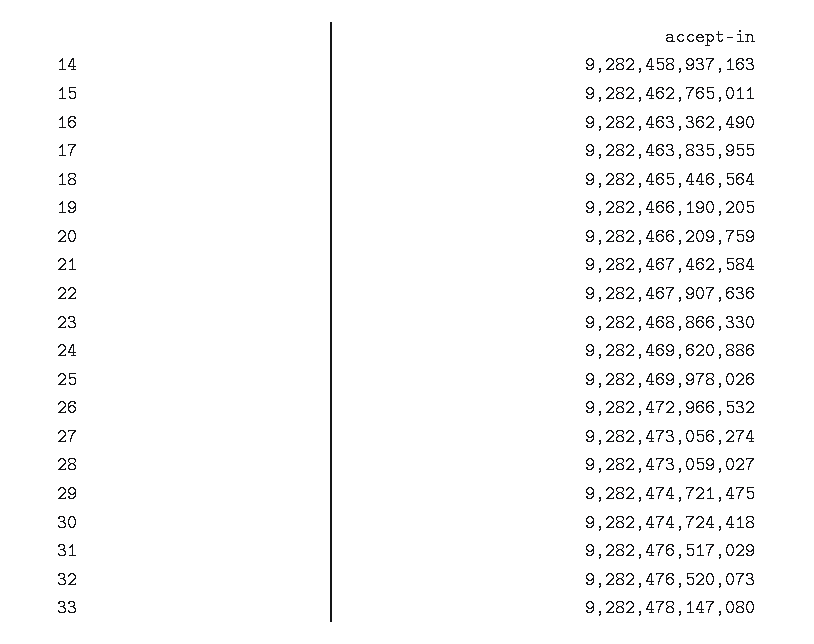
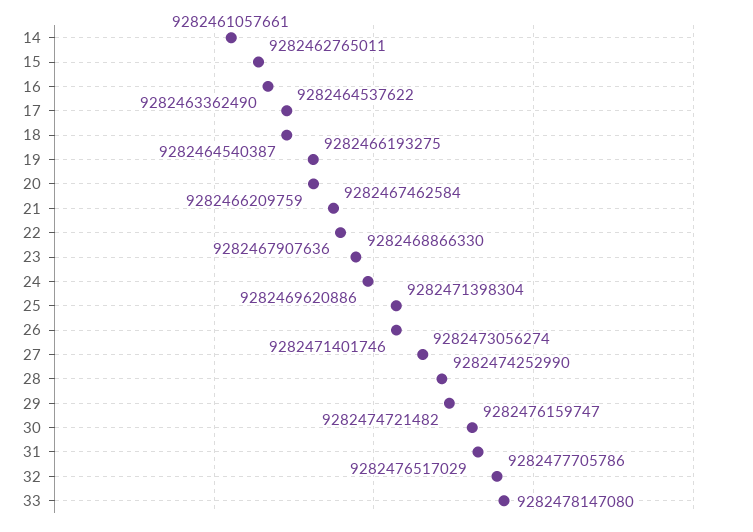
14: 9282458937163 -> 9282461057661
17: 9282463835955 -> 9282464537622
18: 9282465446564 -> 9282464540387
19: 9282466190205 -> 9282466193275
25: 9282469978026 -> 9282471398304
26: 9282472966532 -> 9282471401746
28: 9282473059027 -> 9282474252990
29: 9282474721475 -> 9282474721482
30: 9282474724418 -> 9282476159747
32: 9282476520073 -> 9282477705786

